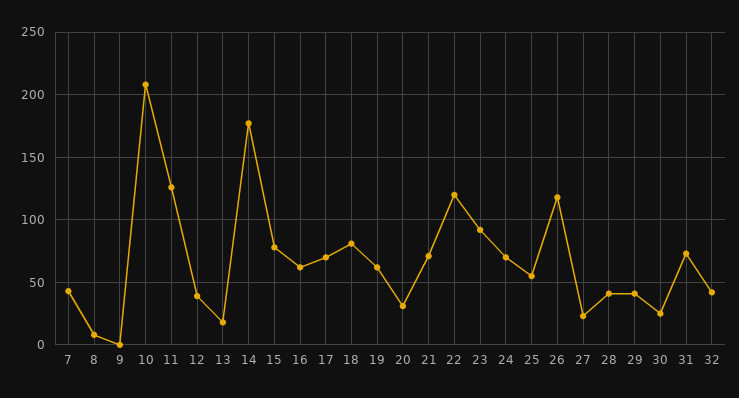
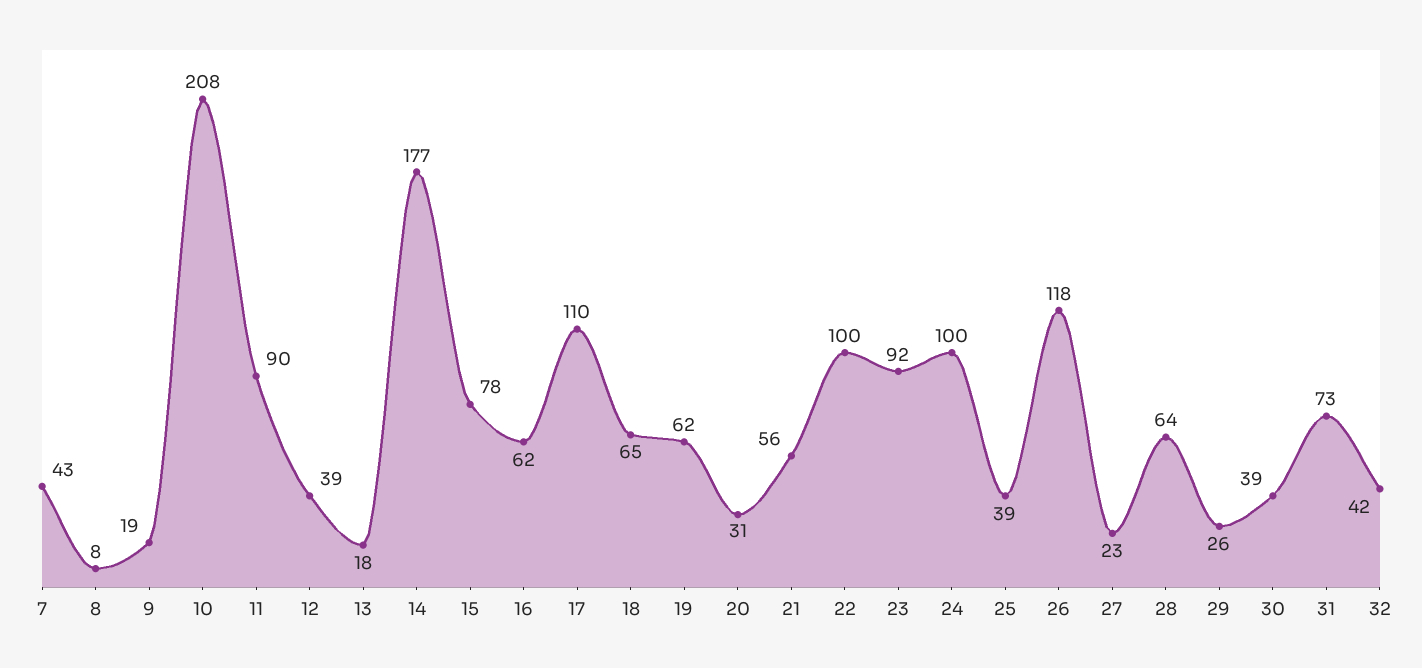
9: 0 -> 19
11: 125 -> 90
17: 70 -> 110
18: 80 -> 65
21: 70 -> 56
22: 120 -> 100
24: 70 -> 100
25: 55 -> 39
28: 40 -> 64
29: 40 -> 26
30: 25 -> 39

